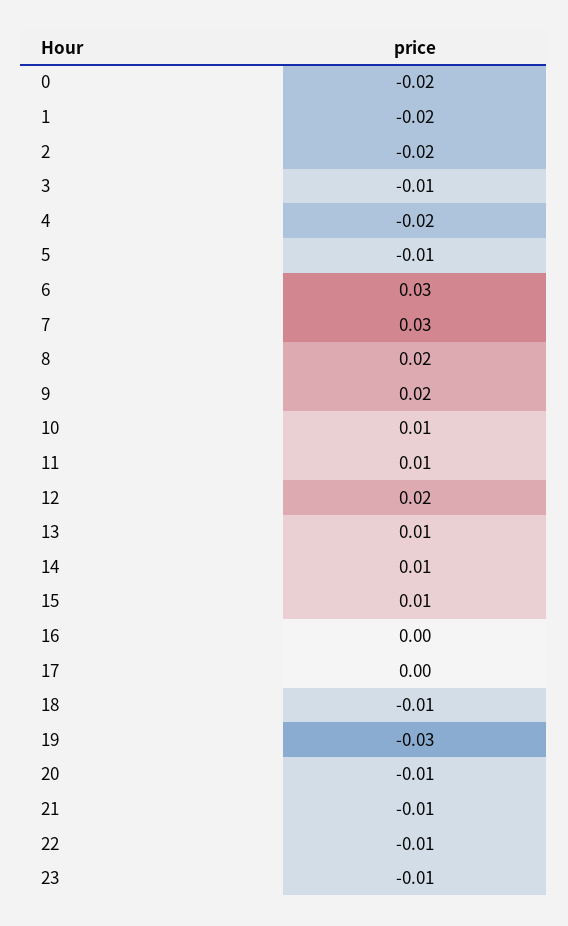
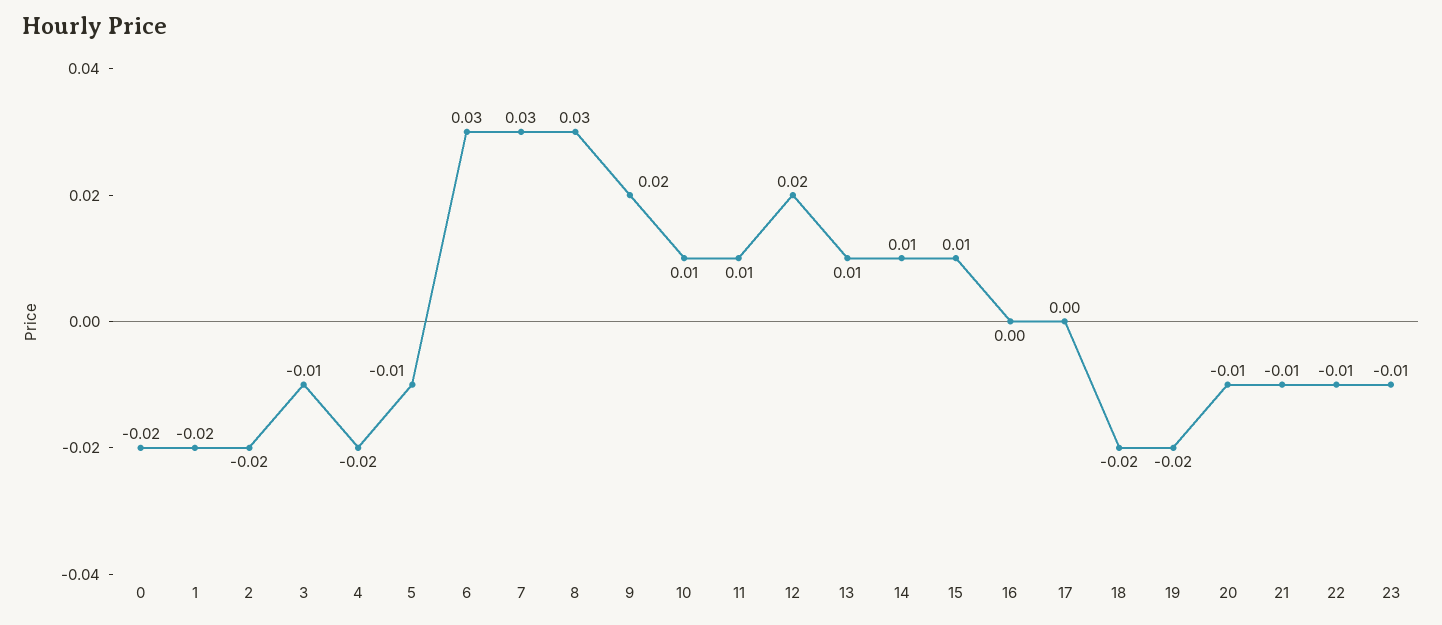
8: 0.02 -> 0.03
18: -0.01 -> -0.02
19: -0.03 -> -0.02

